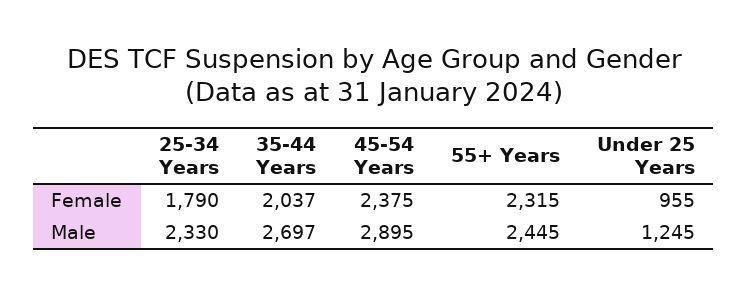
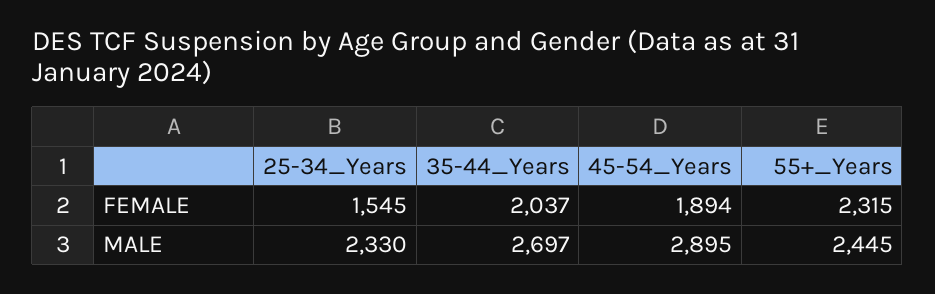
25-34 Years, Female: 1790 -> 1545
45-54 Years, Female: 2375 -> 1894
Under 25 Years, Female: 955 -> none
Under 25 Years, Male: 1245 -> none

